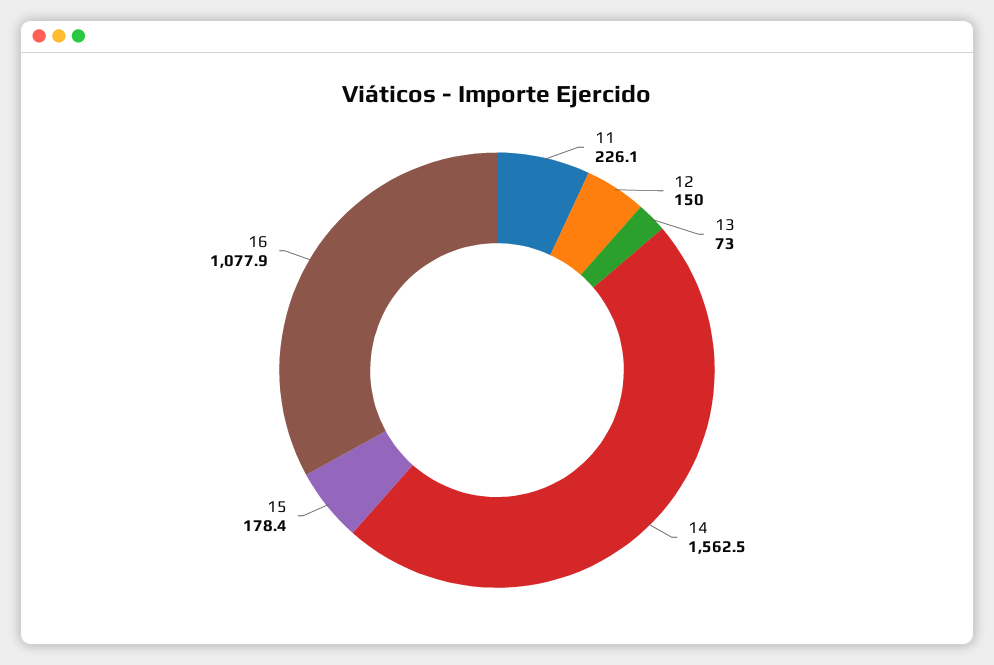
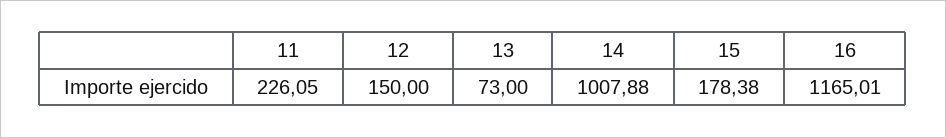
14: 1562.5 -> 1007.88
16: 1077.9 -> 1165.01

